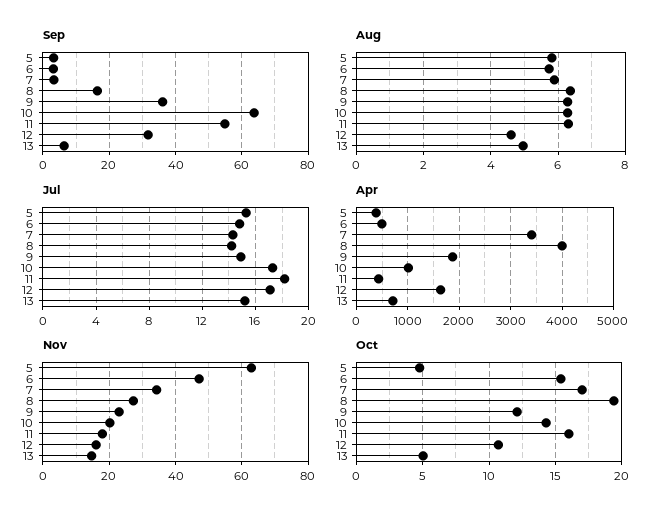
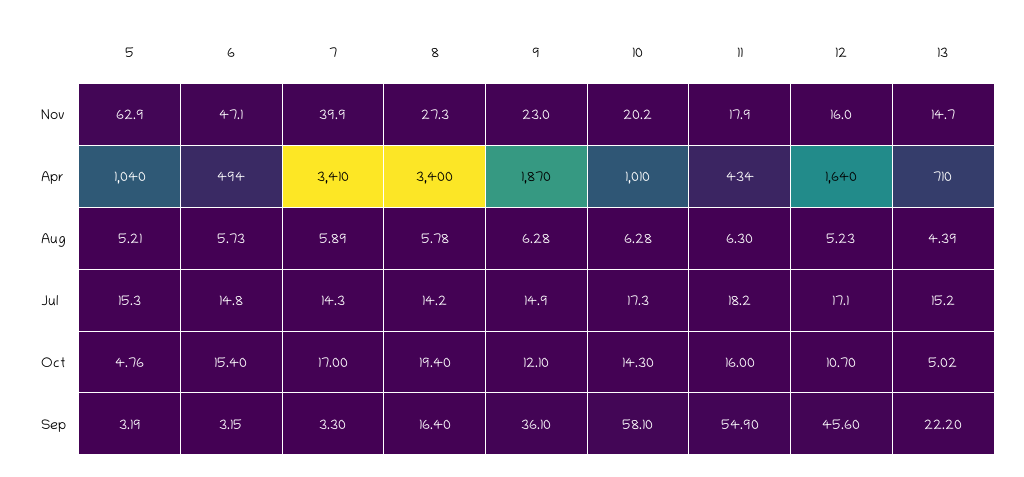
Sep, 10: 64 -> 58.1
Sep, 12: 32 -> 45.6
Sep, 13: 6 -> 22.2
Aug, 5: 5.8 -> 5.21
Aug, 8: 6.4 -> 5.78
Aug, 12: 4.6 -> 5.23
Aug, 13: 5 -> 4.39
Apr, 5: 400 -> 1040
Apr, 8: 4000 -> 3400
Nov, 7: 34 -> 39.9

